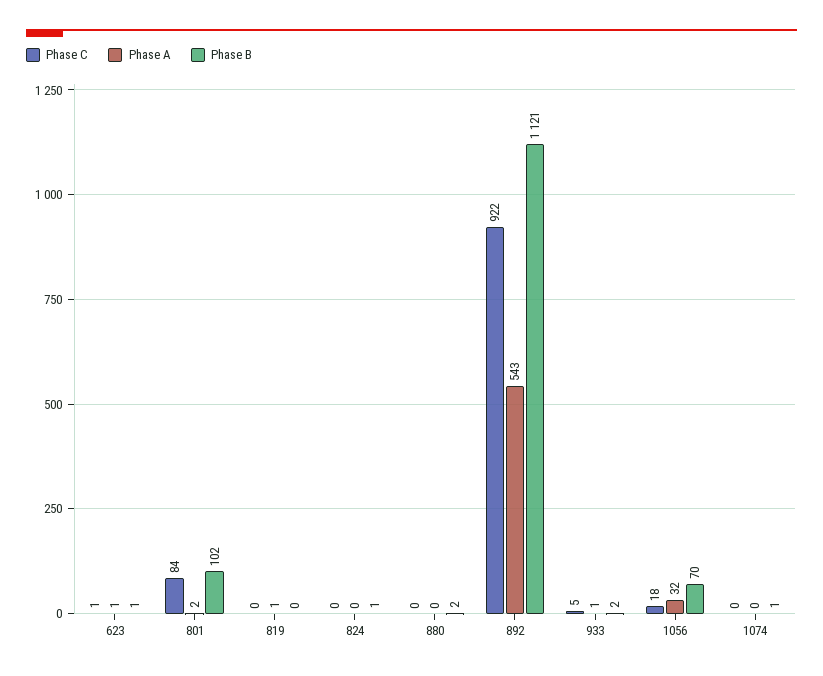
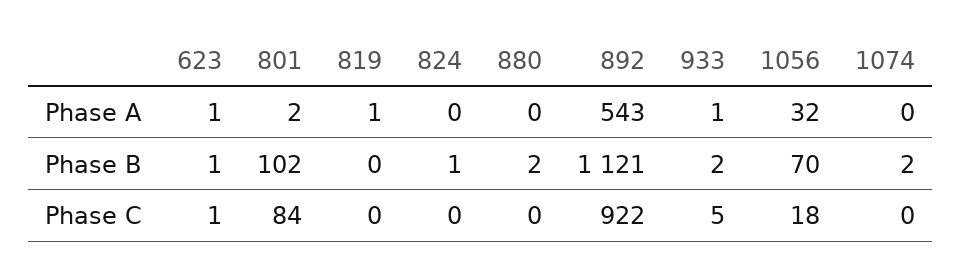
Phase B, 1074: 1 -> 2

